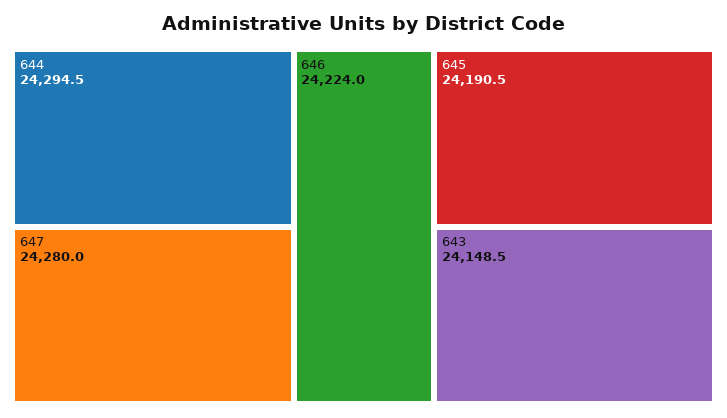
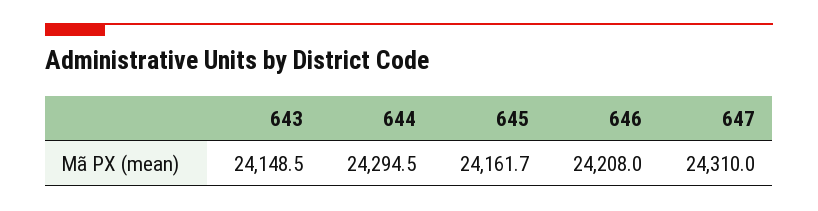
647: 24280 -> 24310
646: 24224 -> 24208
645: 24190.5 -> 24161.7

